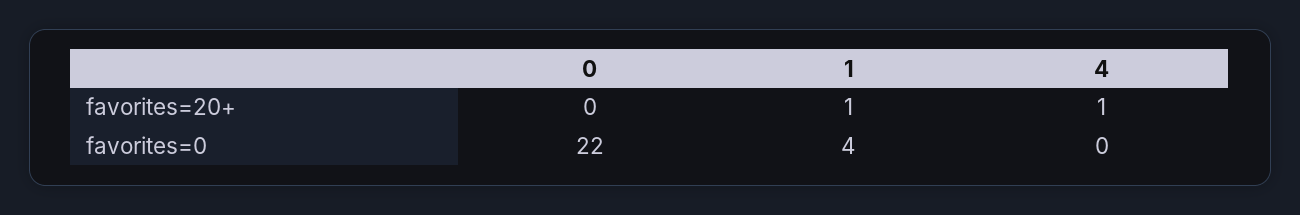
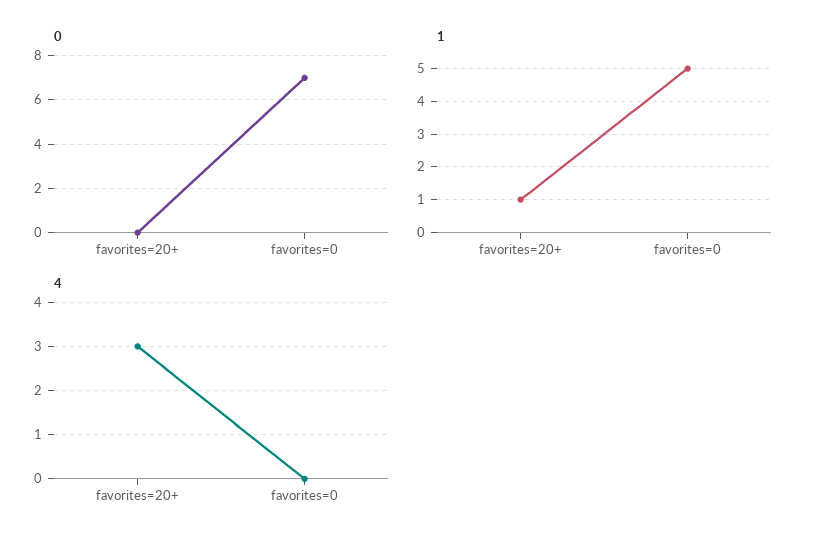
4, favorites=20+: 1 -> 3
0, favorites=0: 22 -> 7
1, favorites=0: 4 -> 5

